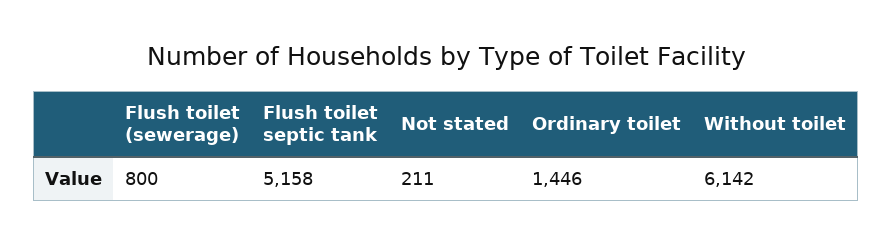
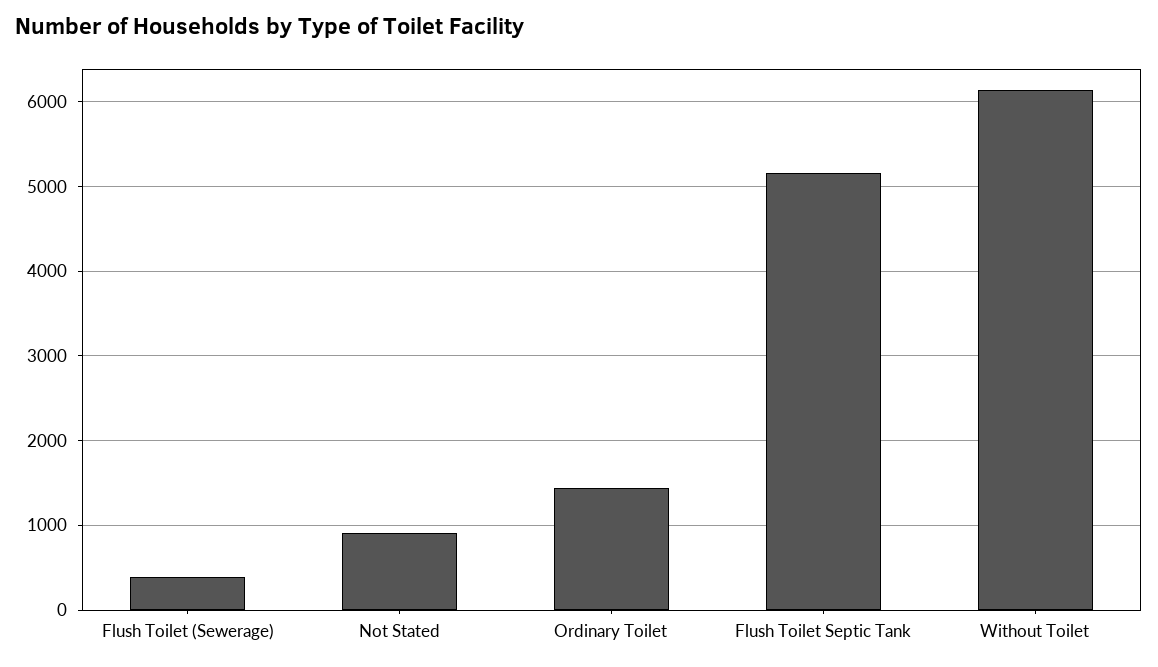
Flush toilet (sewerage): 800 -> 400
Not stated: 211 -> 900

